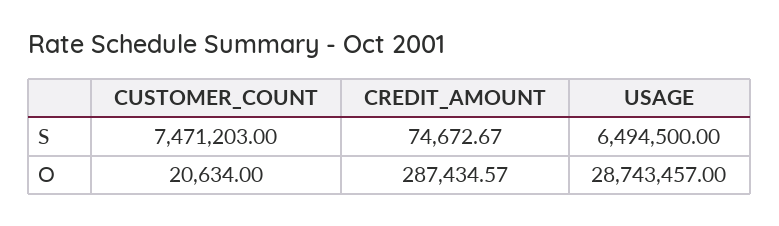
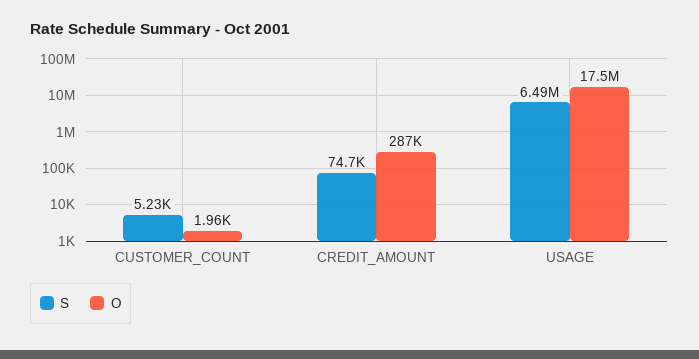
S, CUSTOMER_COUNT: 7471203 -> 5230
O, CUSTOMER_COUNT: 20634 -> 1960
O, USAGE: 28743457 -> 17500000

